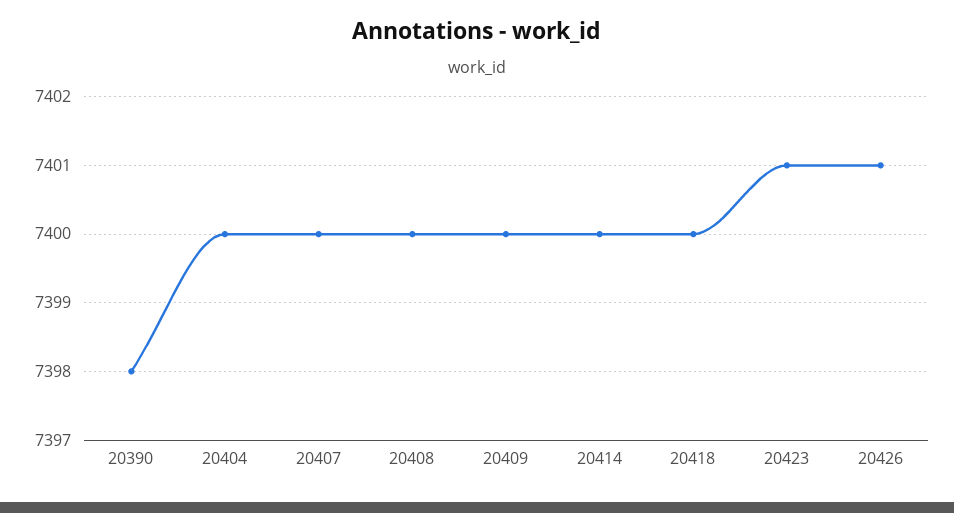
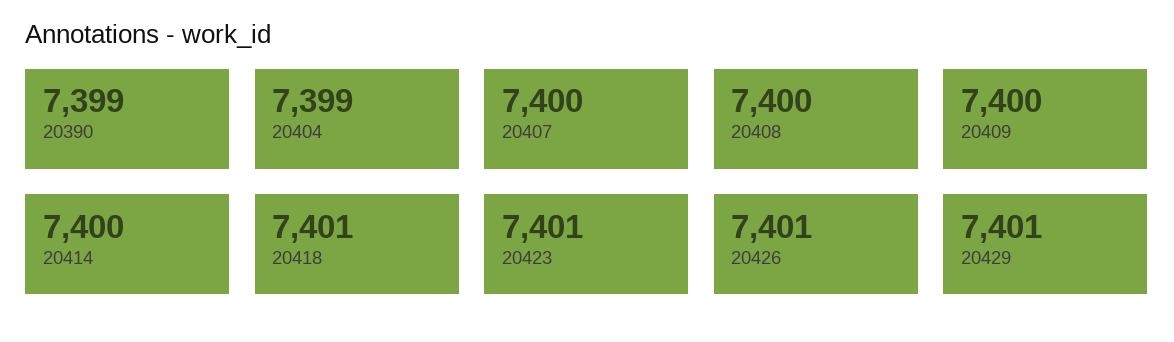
20390: 7398 -> 7399
20404: 7400 -> 7399
20418: 7400 -> 7401
20429: none -> 7401

